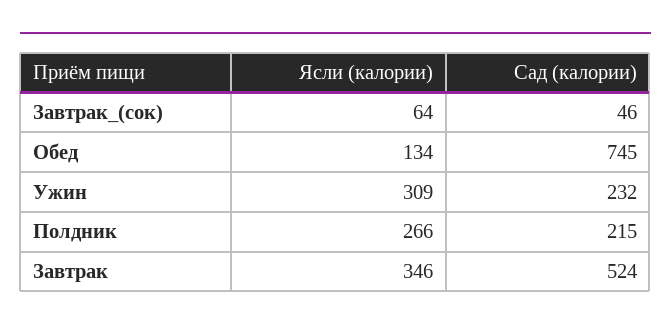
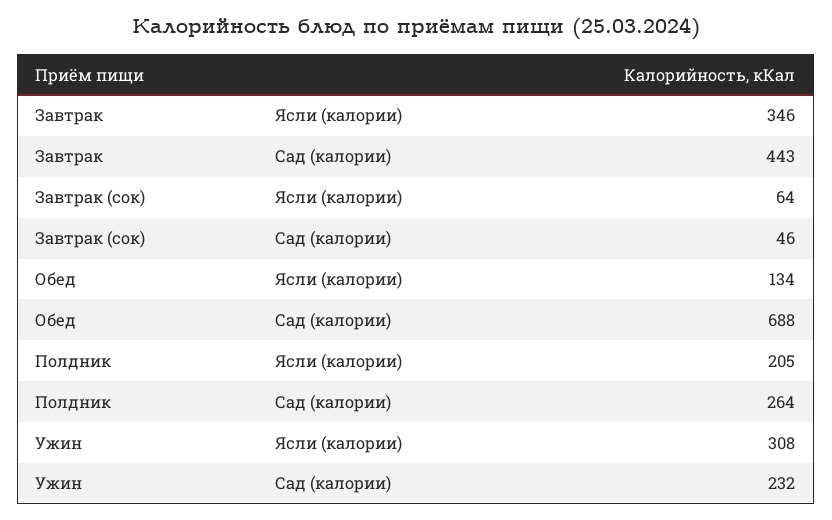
Сад (калории), Обед: 745 -> 688
Ясли (калории), Ужин: 309 -> 308
Ясли (калории), Полдник: 266 -> 205
Сад (калории), Полдник: 215 -> 264
Сад (калории), Завтрак: 524 -> 443

